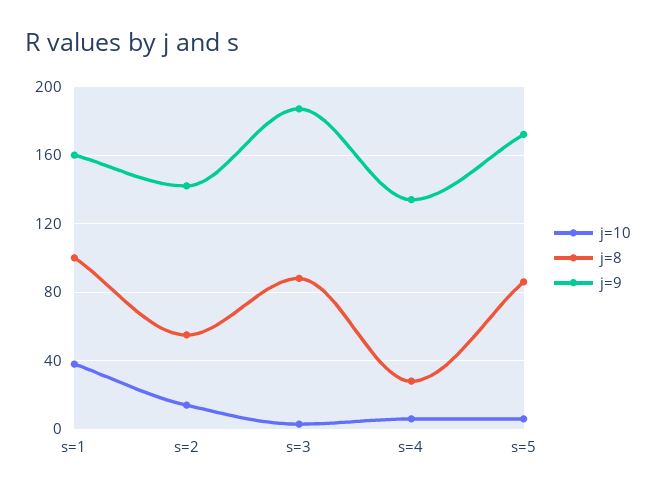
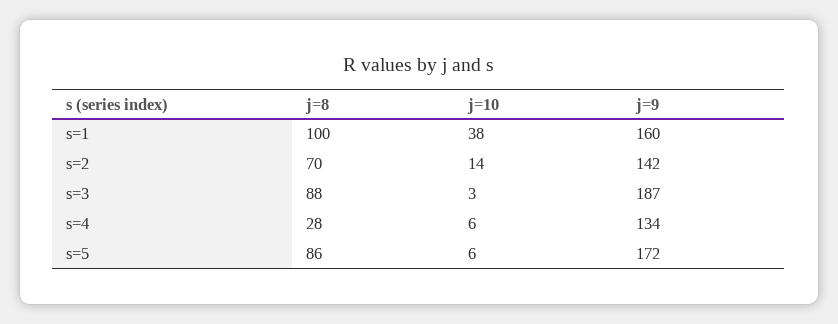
j=8, s=2: 55 -> 70

